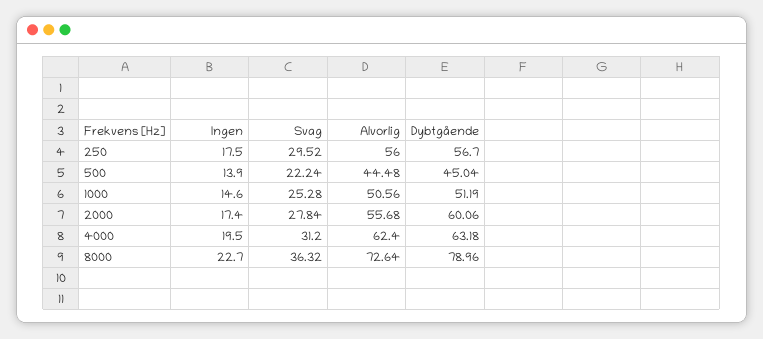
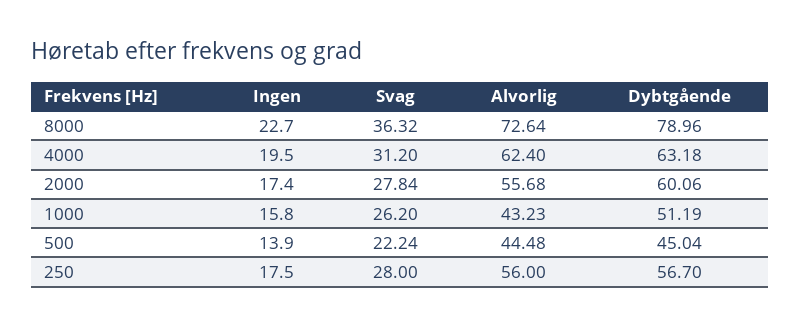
Svag, 250: 29.52 -> 28
Ingen, 1000: 14.6 -> 15.8
Svag, 1000: 25.28 -> 26.2
Alvorlig, 1000: 50.56 -> 43.23

